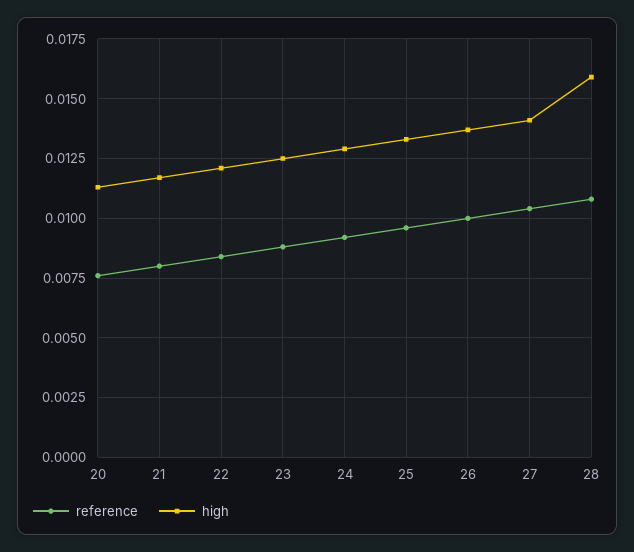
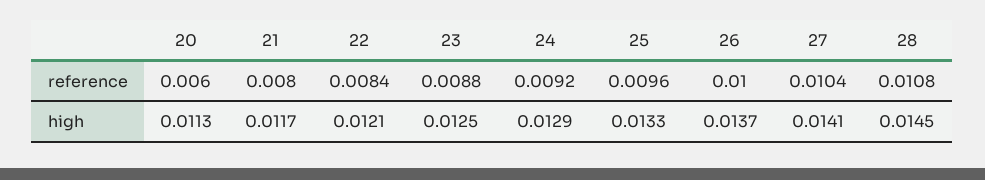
reference, 20: 0.0075 -> 0.006
high, 28: 0.016 -> 0.0145

